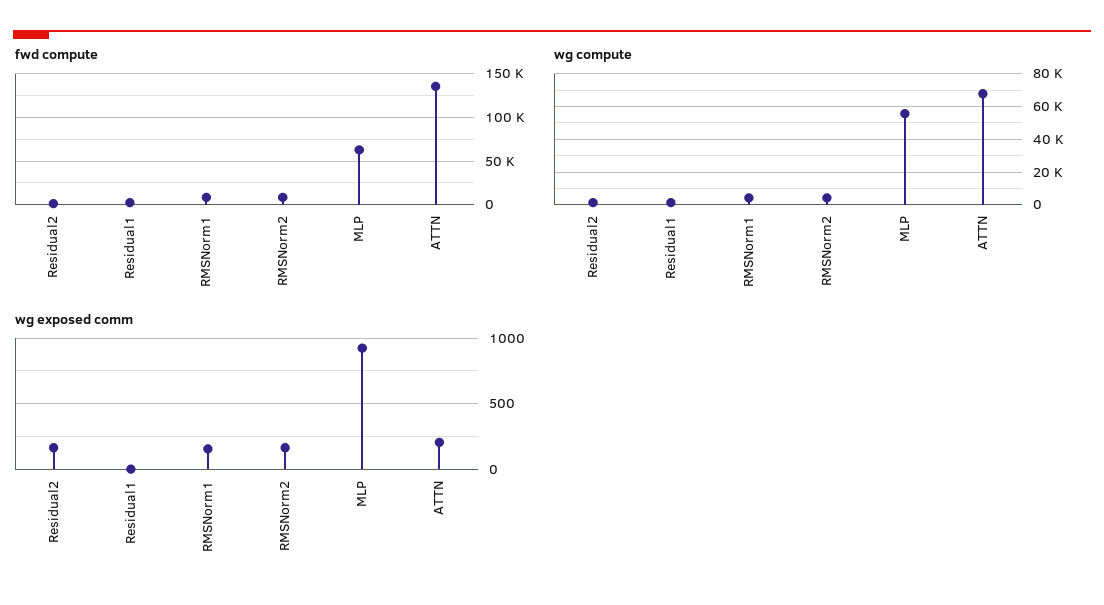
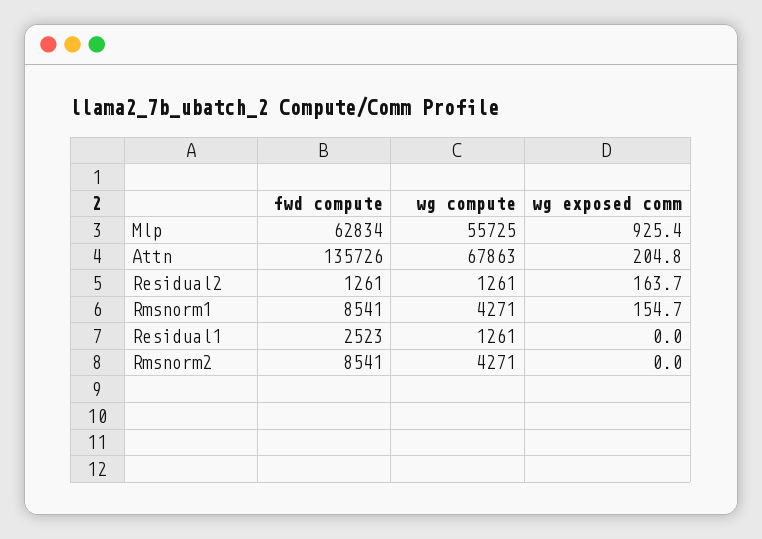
wg exposed comm, RMSNorm2: 150 -> 0

